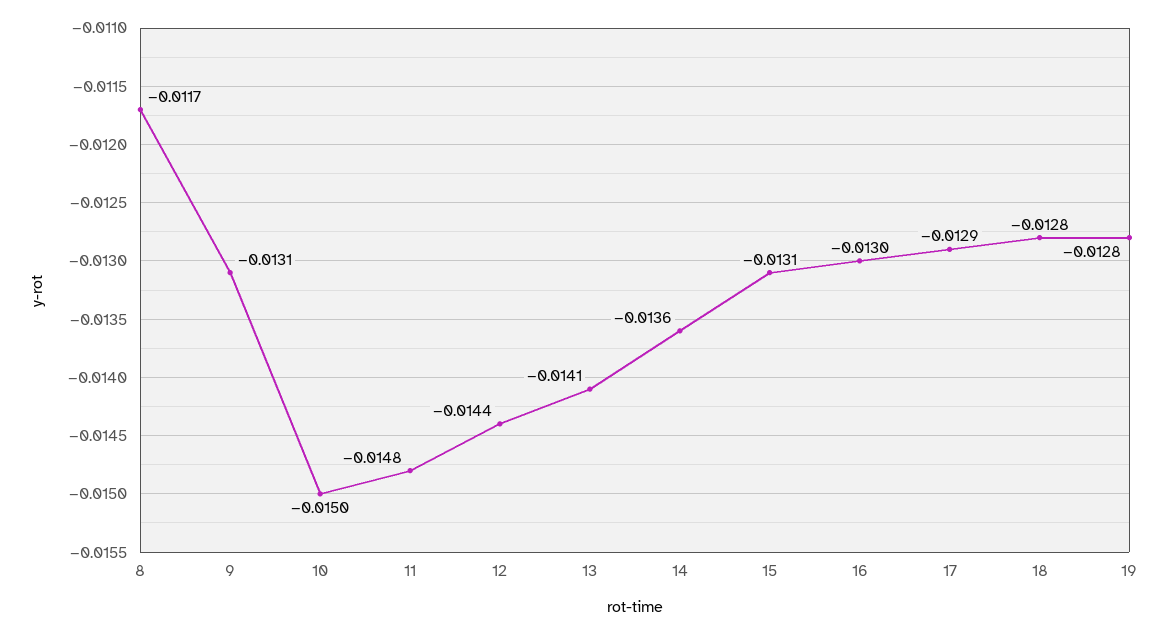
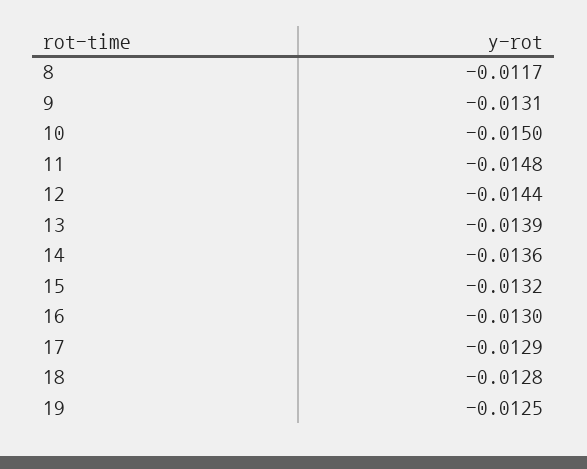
13: -0.0141 -> -0.0139
15: -0.0131 -> -0.0132
19: -0.0128 -> -0.0125

